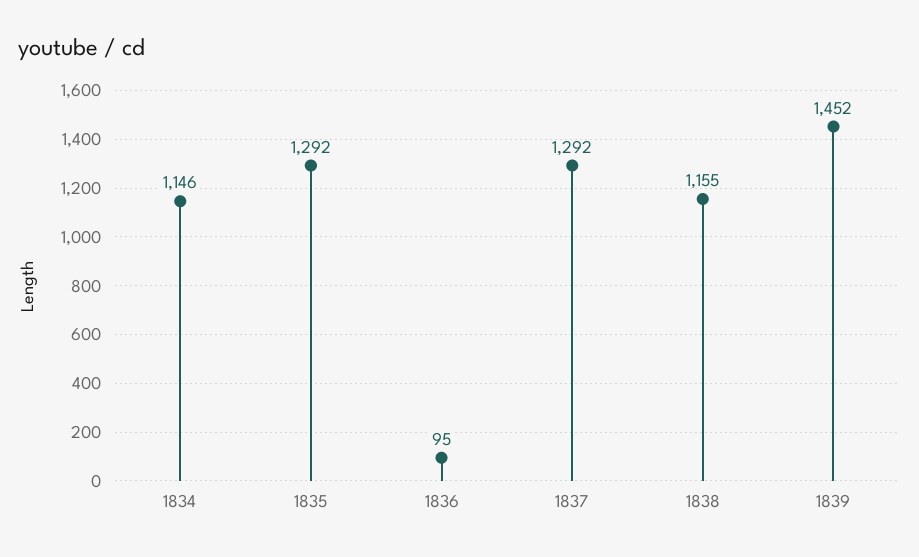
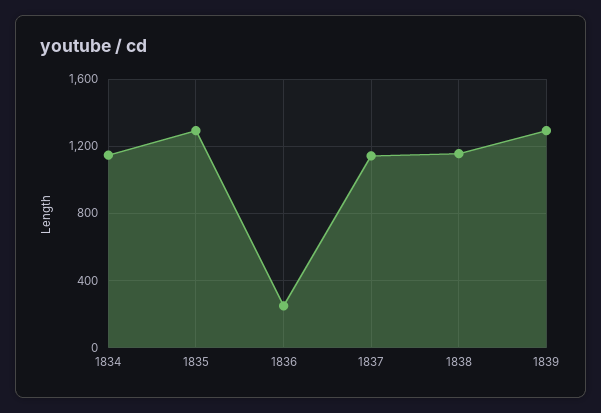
1836: 95 -> 250
1837: 1292 -> 1150
1839: 1452 -> 1300

